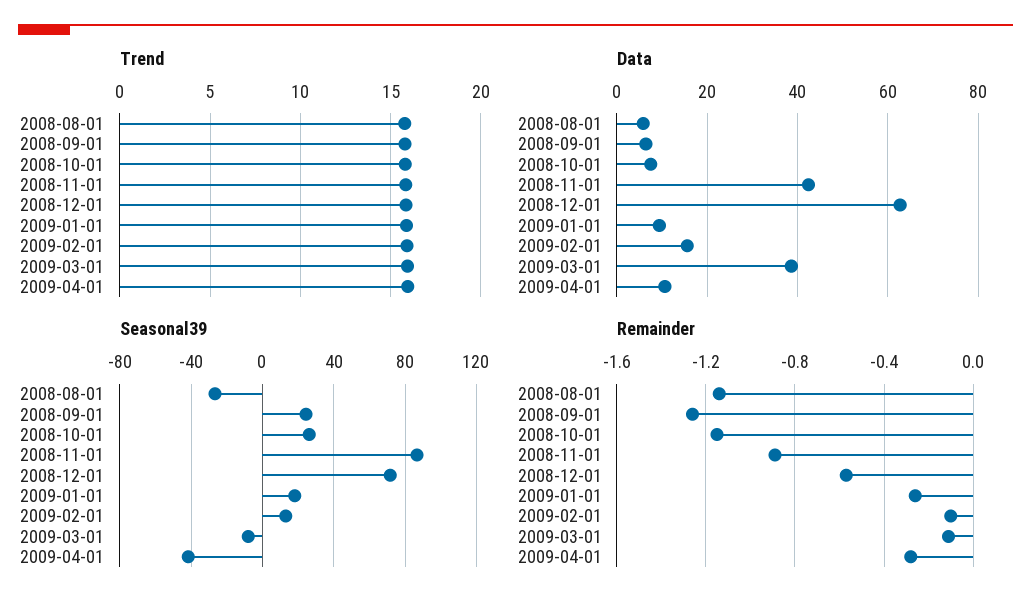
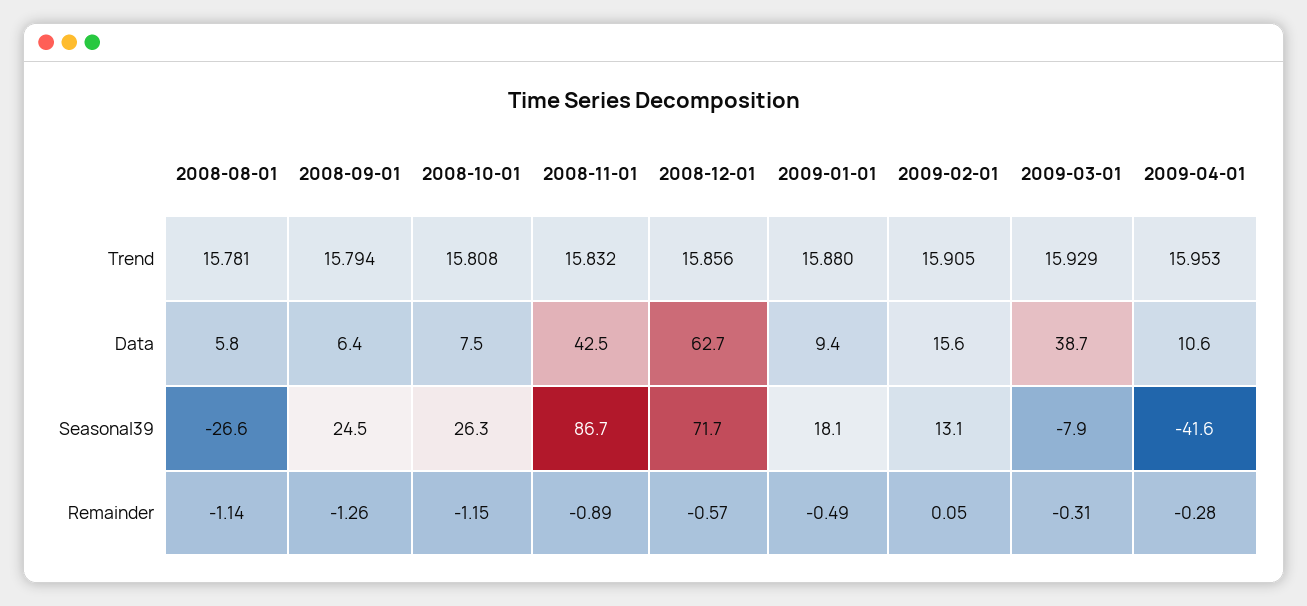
Remainder, 2009-01-01: -0.25 -> -0.49
Remainder, 2009-02-01: -0.1 -> 0.05
Remainder, 2009-03-01: -0.1 -> -0.31

